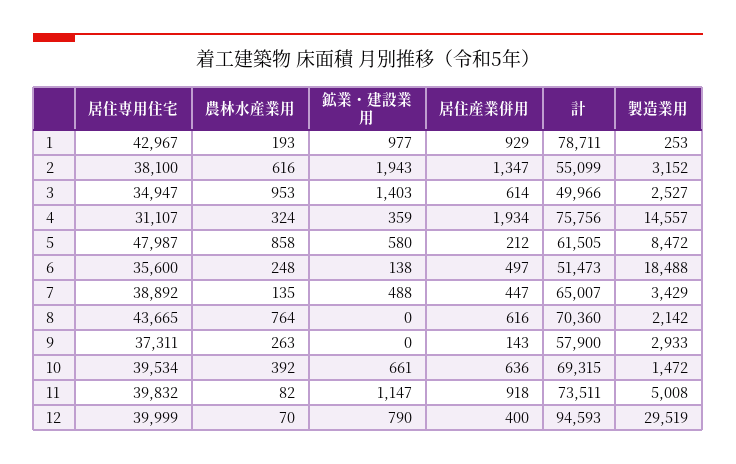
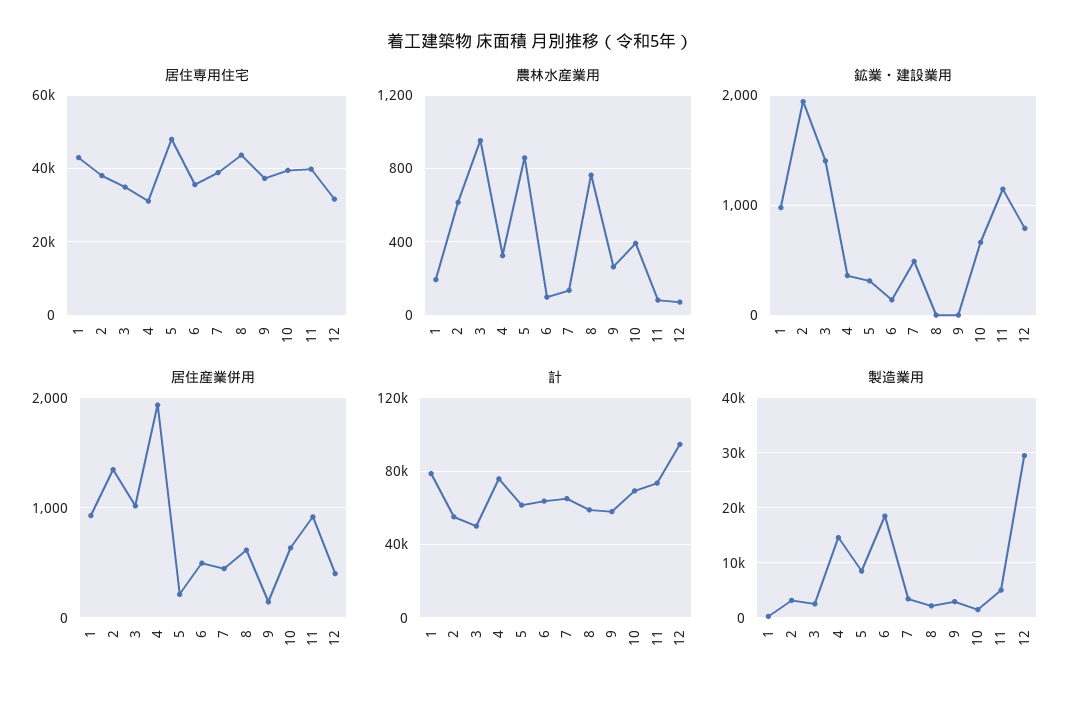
居住産業併用, 3: 614 -> 1000
鉱業・建設業用, 5: 580 -> 300
農林水産業用, 6: 248 -> 100
計, 6: 51473 -> 65000
計, 8: 70360 -> 60000
居住専用住宅, 12: 39999 -> 32000

